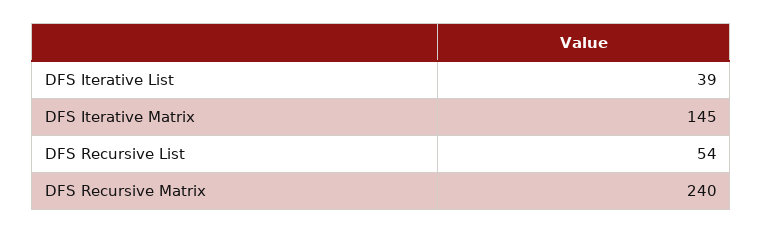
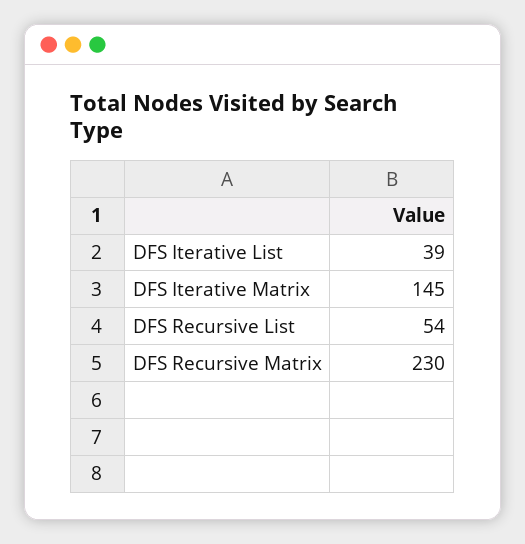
DFS Recursive Matrix: 240 -> 230

